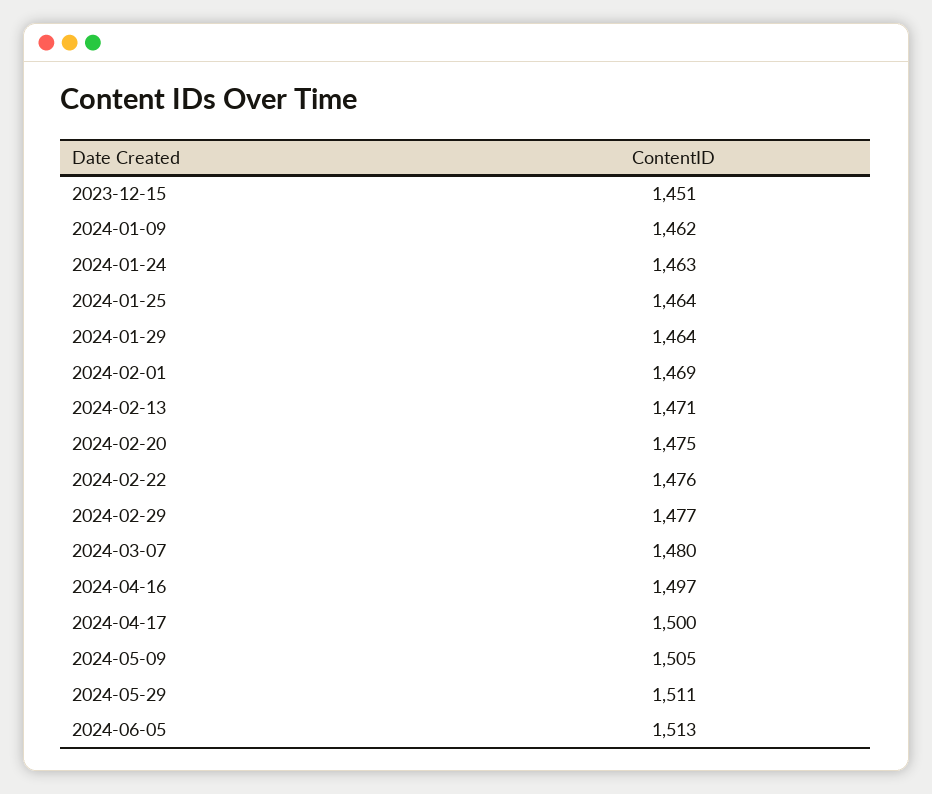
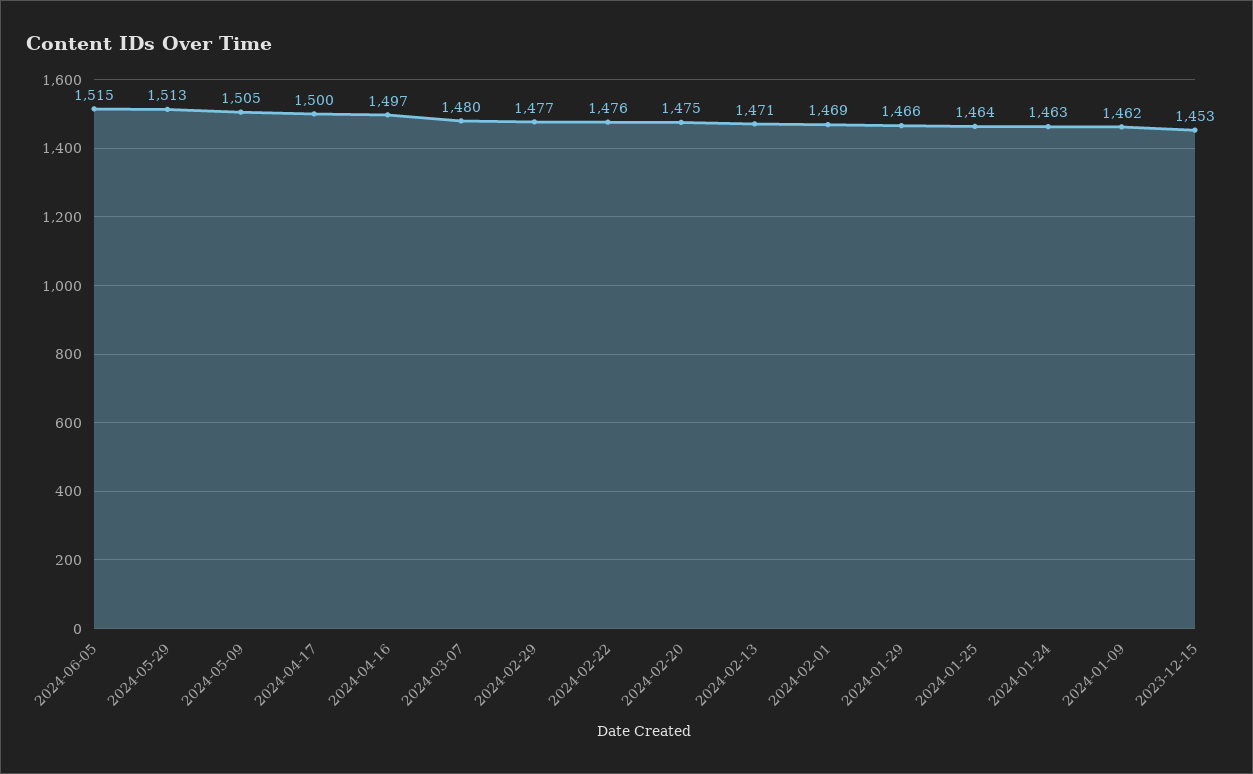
2023-12-15: 1451 -> 1453
2024-01-29: 1464 -> 1466
2024-05-29: 1511 -> 1513
2024-06-05: 1513 -> 1515

